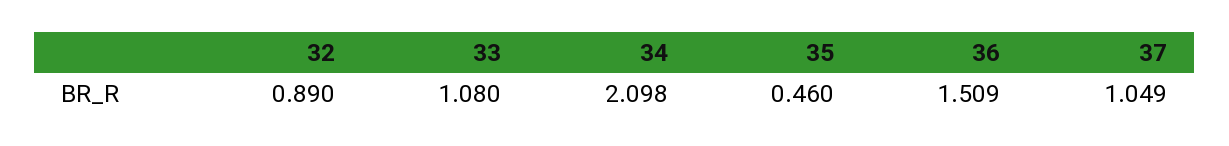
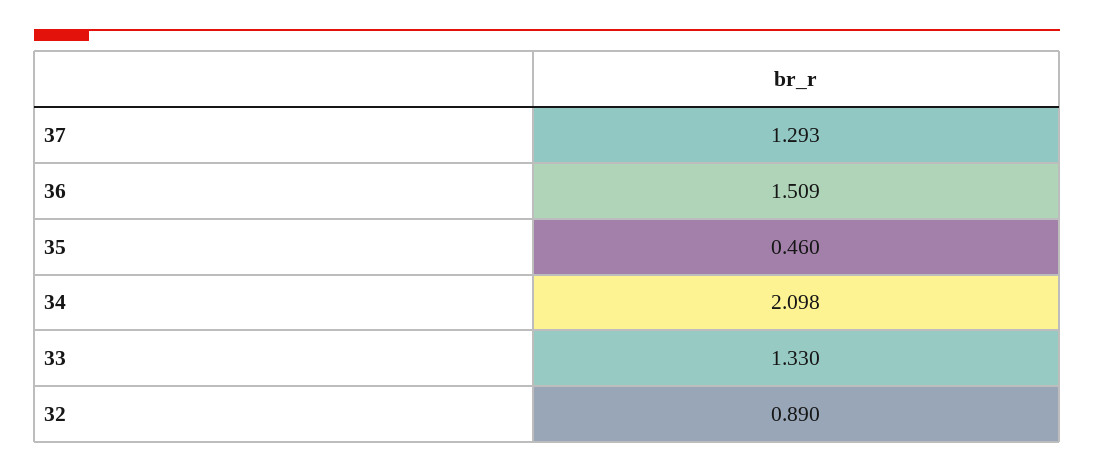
33: 1.08 -> 1.33
37: 1.049 -> 1.293

